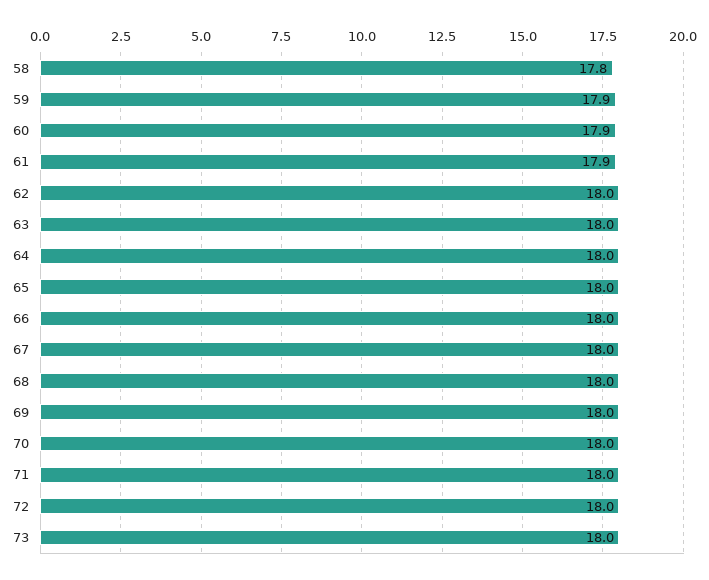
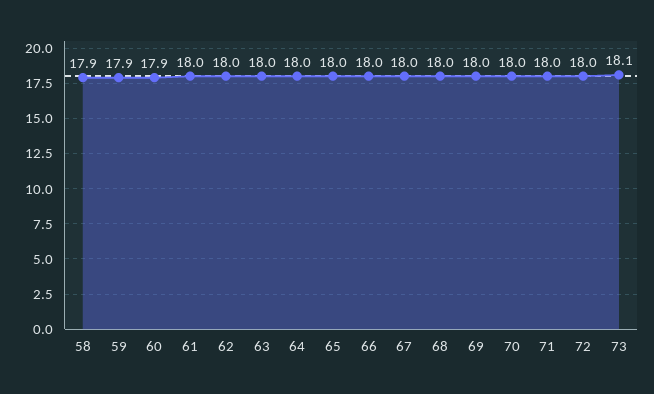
58: 17.8 -> 17.9
61: 17.9 -> 18
73: 18 -> 18.1

